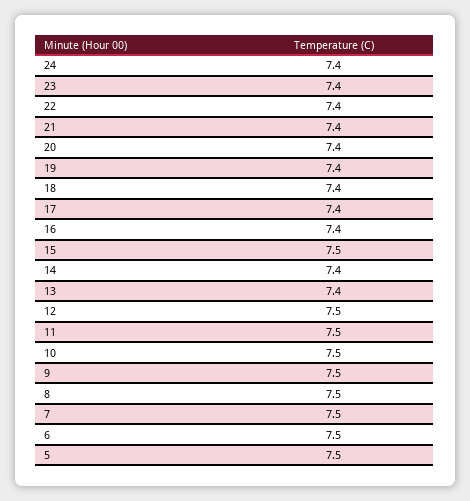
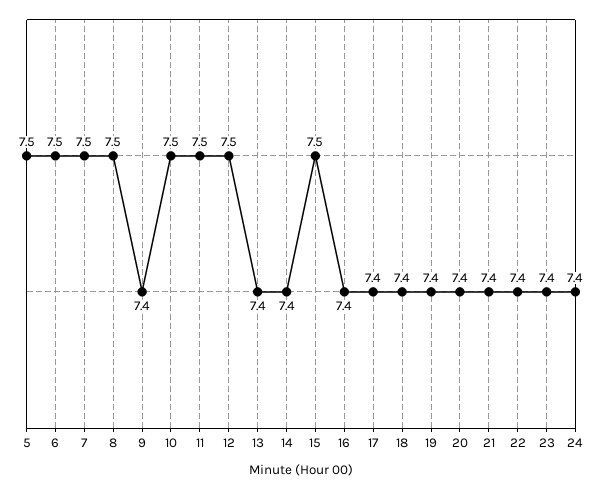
9: 7.5 -> 7.4

